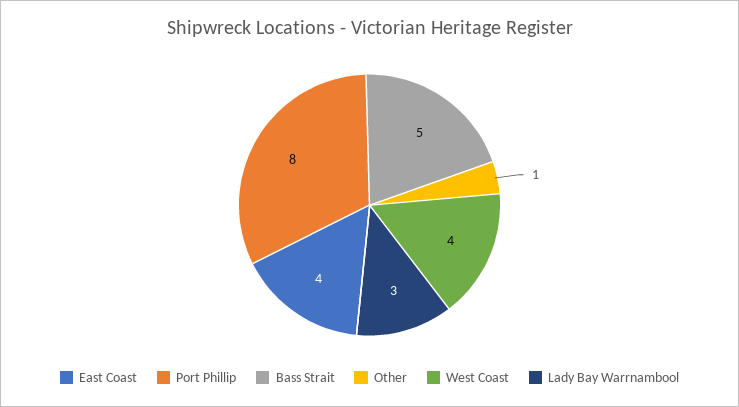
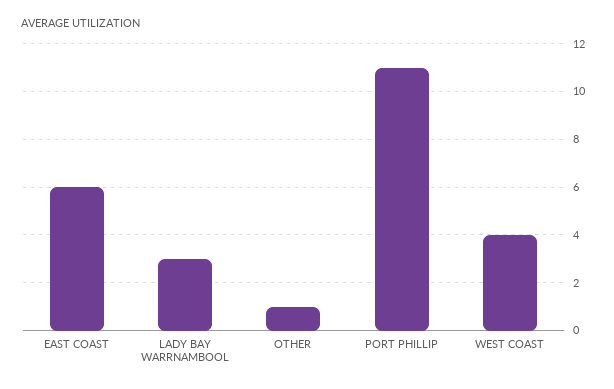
East Coast: 4 -> 6
Port Phillip: 8 -> 11
Bass Strait: 5 -> none

